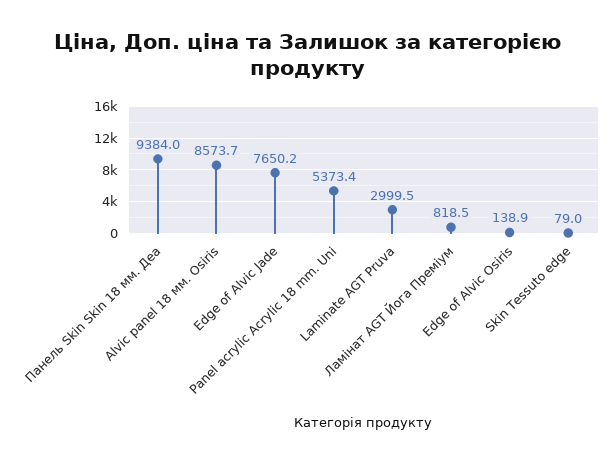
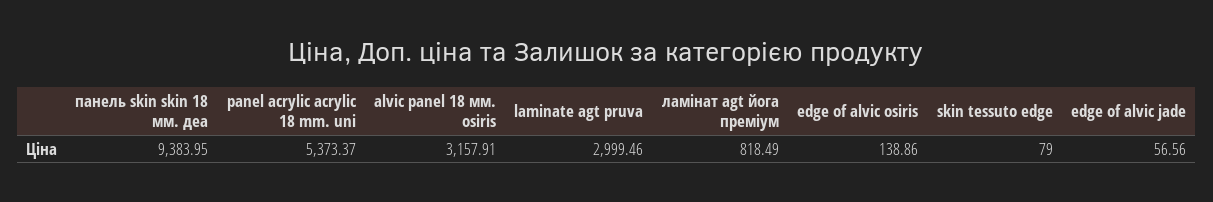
Alvic panel 18 мм. Osiris: 8573.7 -> 3157.91
Edge of Alvic Jade: 7650.2 -> 56.56

